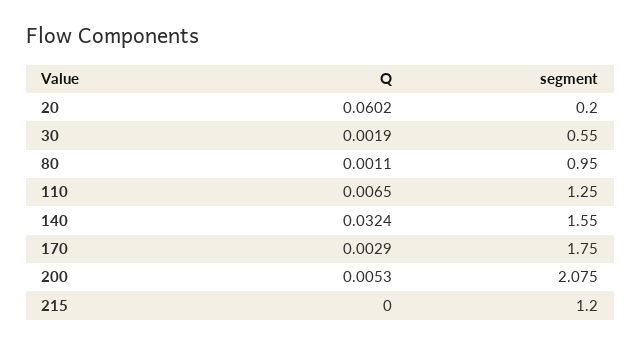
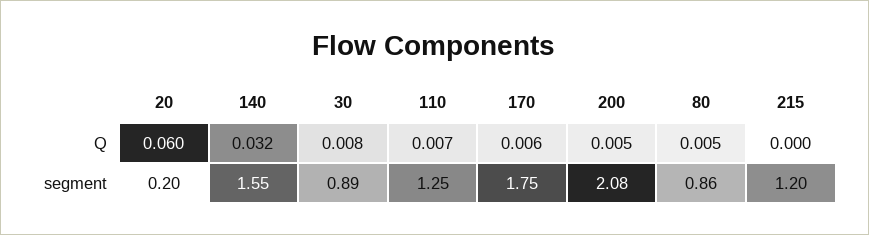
Q, 30: 0.0019 -> 0.008
segment, 30: 0.55 -> 0.89
Q, 80: 0.0011 -> 0.005
segment, 80: 0.95 -> 0.86
Q, 170: 0.0029 -> 0.006

